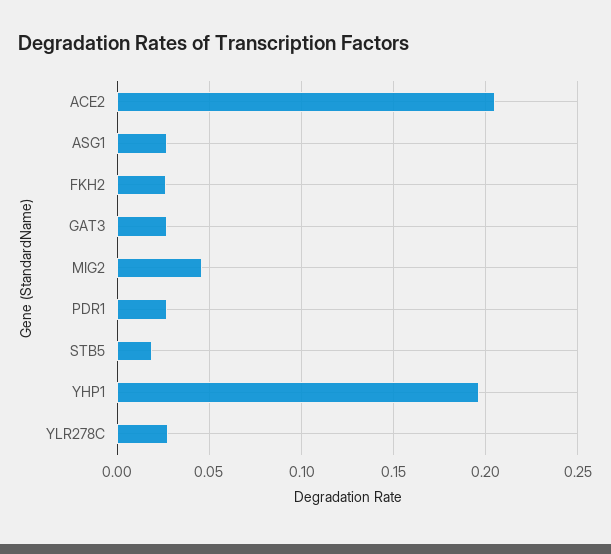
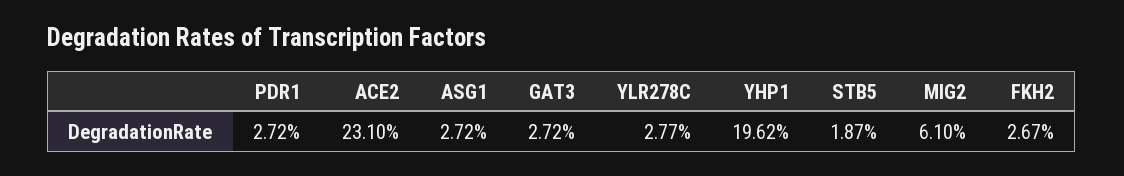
ACE2: 0.205 -> 0.231
MIG2: 0.045 -> 0.061

